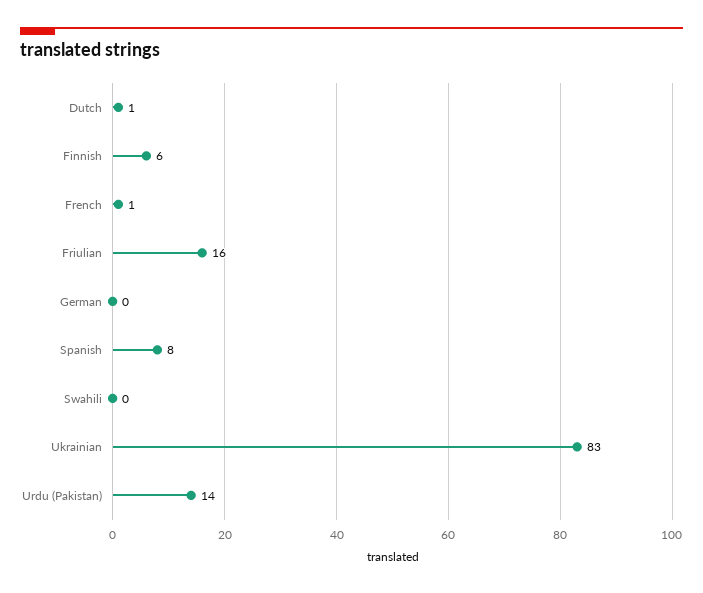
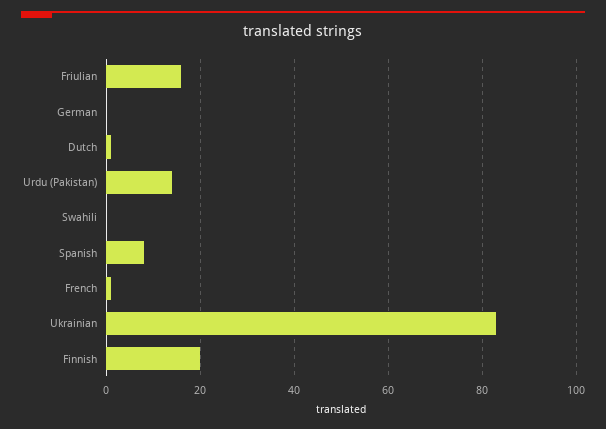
Finnish: 6 -> 20

